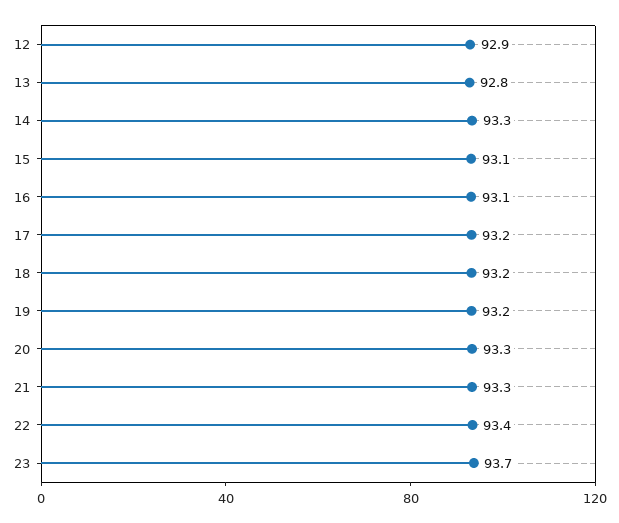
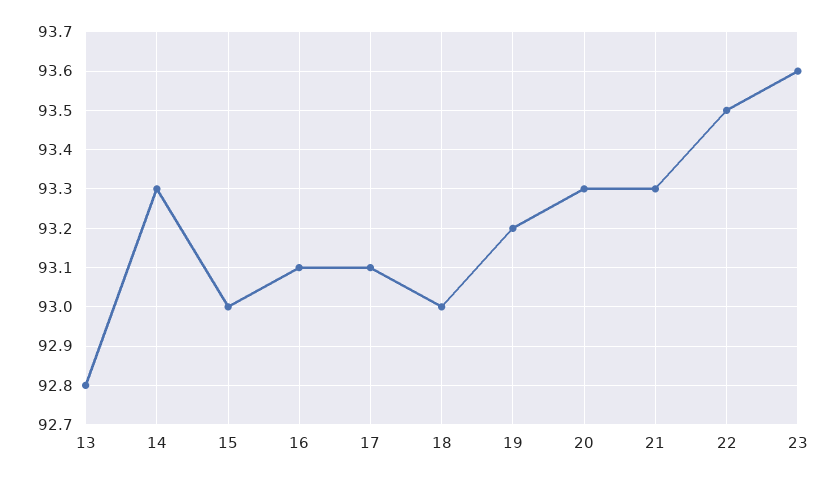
12: 92.9 -> none
15: 93.1 -> 93
17: 93.2 -> 93.1
18: 93.2 -> 93
22: 93.4 -> 93.5
23: 93.7 -> 93.6

